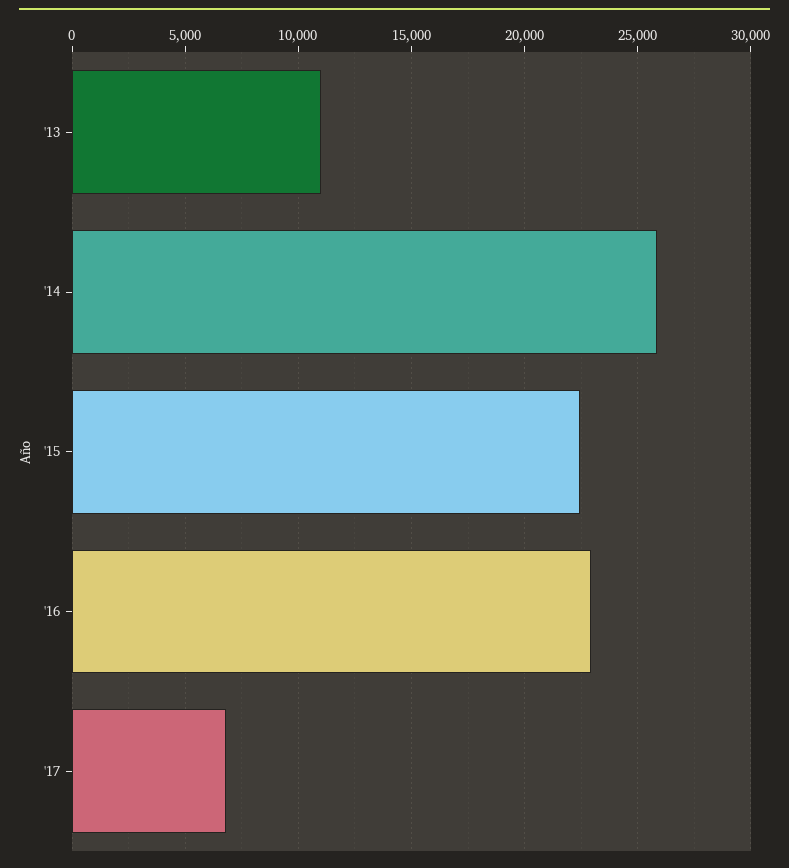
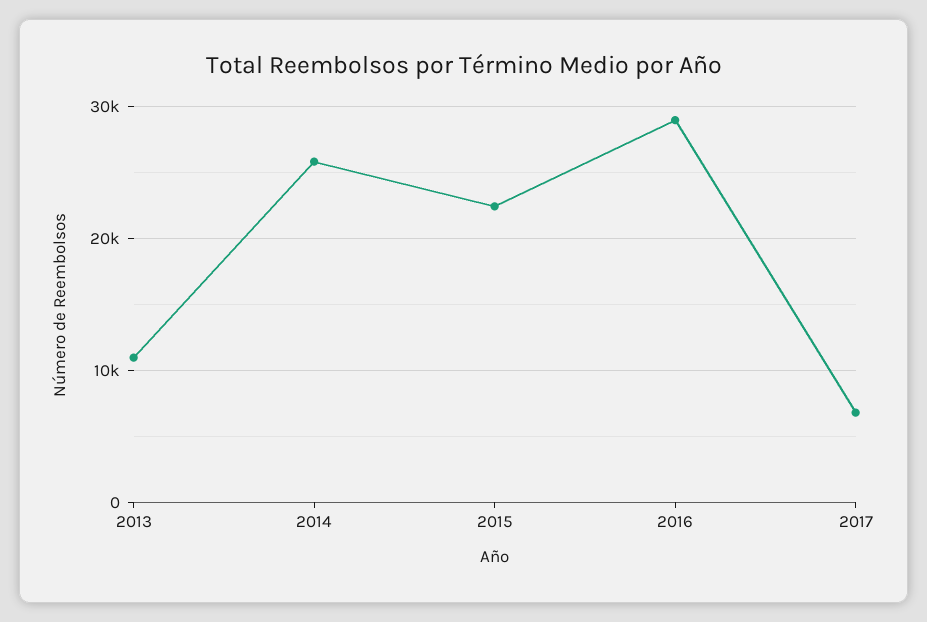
'16: 23000 -> 29000

